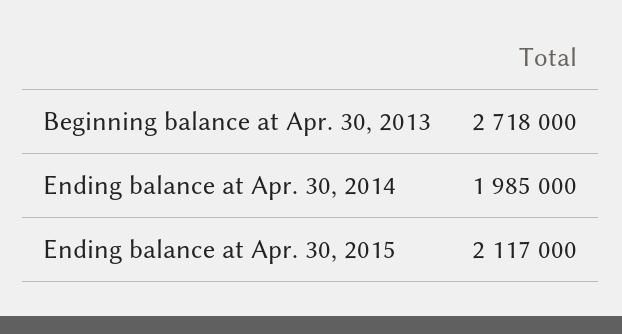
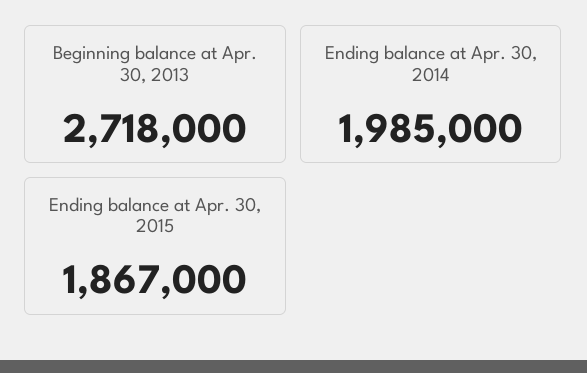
Ending balance at Apr. 30, 2015: 2117000 -> 1867000

